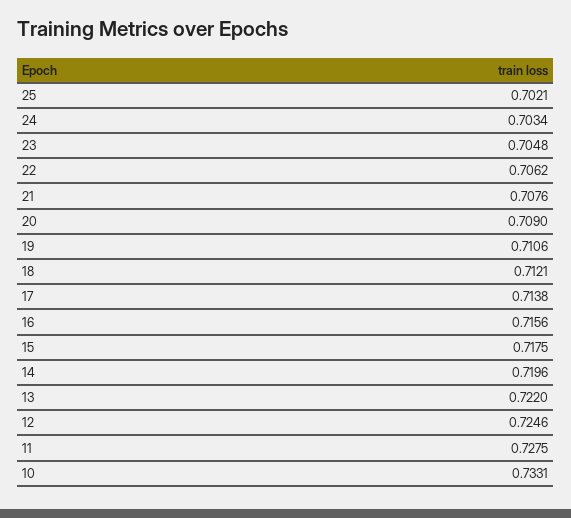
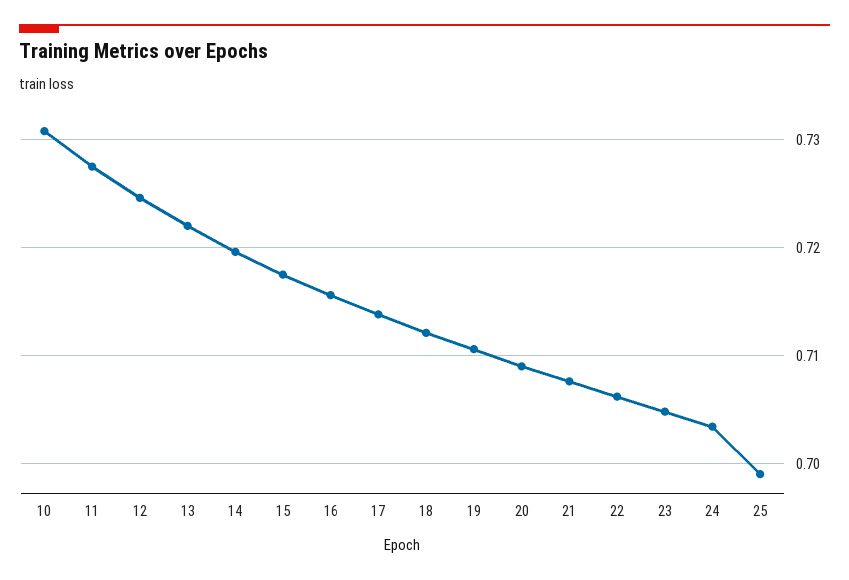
25: 0.7021 -> 0.699
10: 0.7331 -> 0.731

